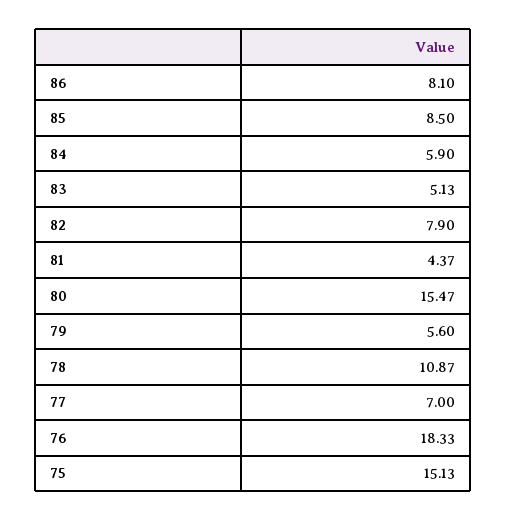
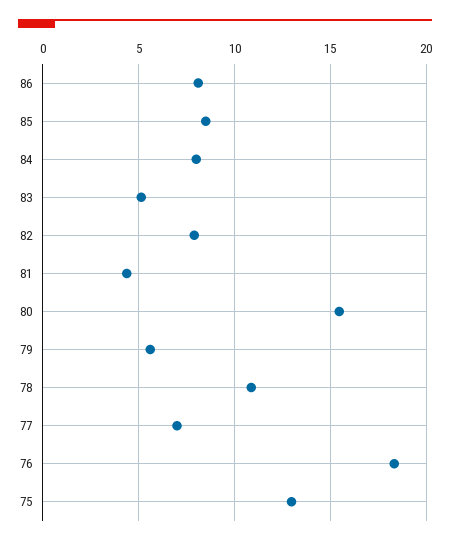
84: 5.9 -> 8
75: 15.13 -> 13

